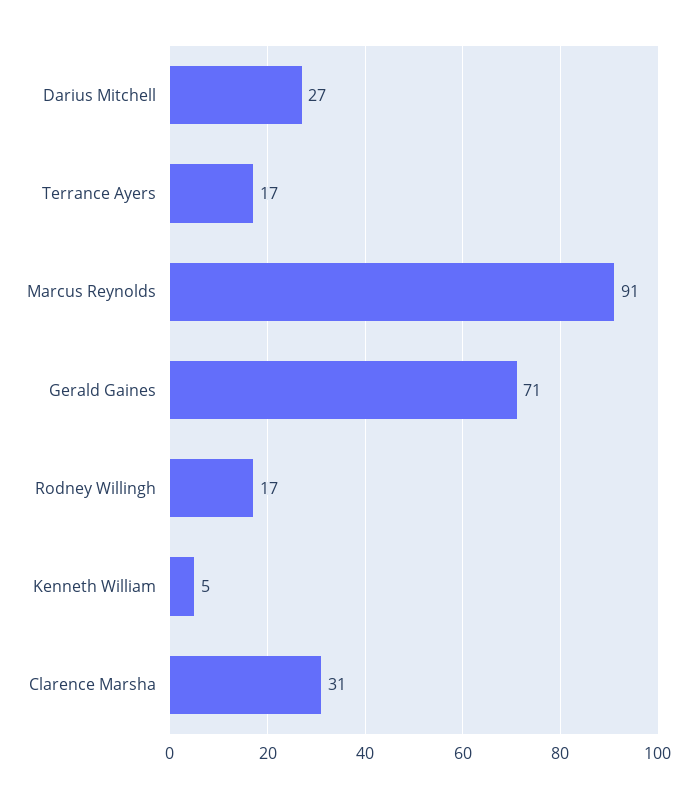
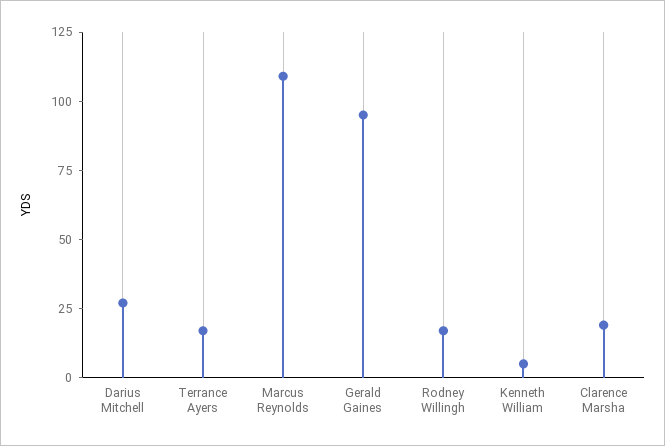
Marcus Reynolds: 91 -> 110
Gerald Gaines: 71 -> 95
Clarence Marsha: 31 -> 20

